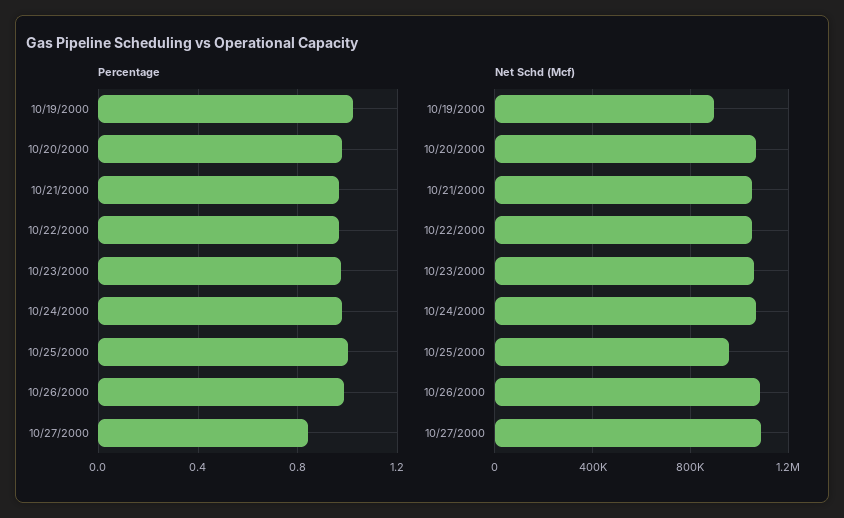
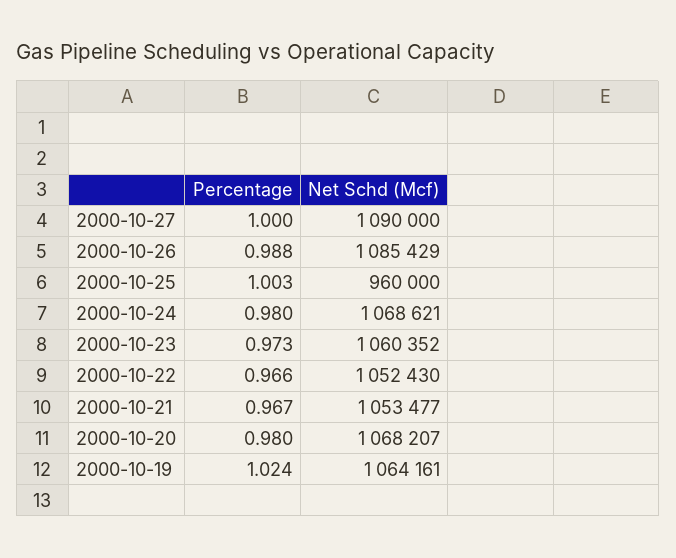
Percentage, 10/27/2000: 0.85 -> 1
Net Schd (Mcf), 10/19/2000: 900000 -> 1064161

